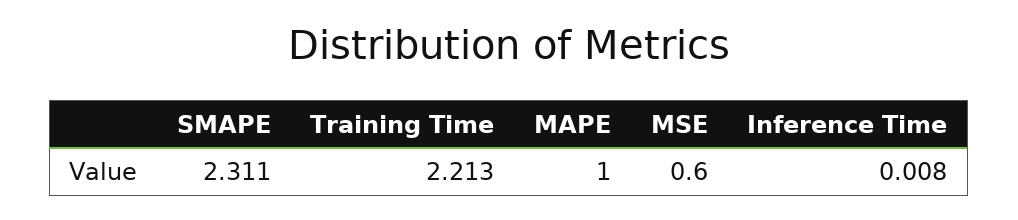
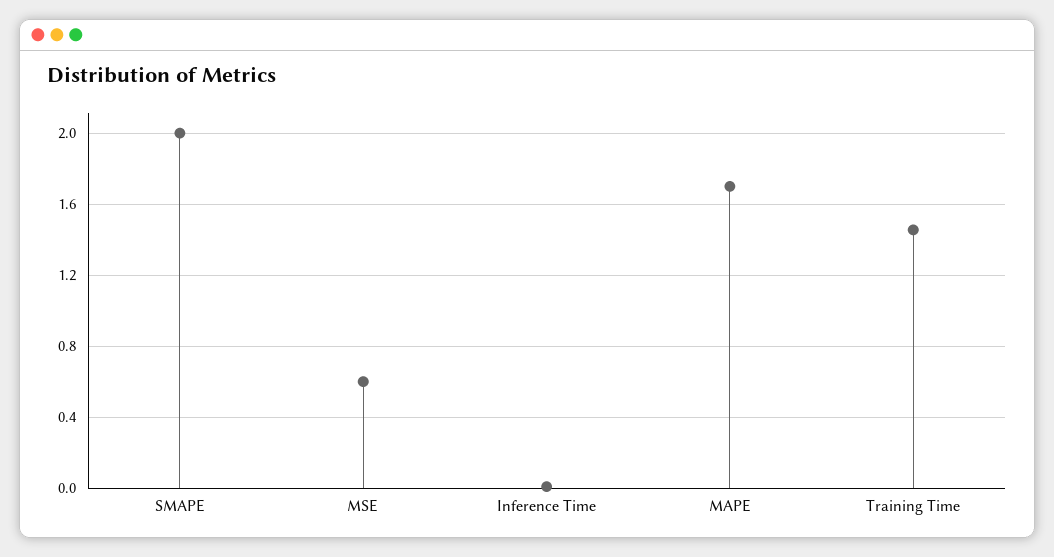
SMAPE: 2.311 -> 2
Training Time: 2.213 -> 1.45
MAPE: 1 -> 1.7

